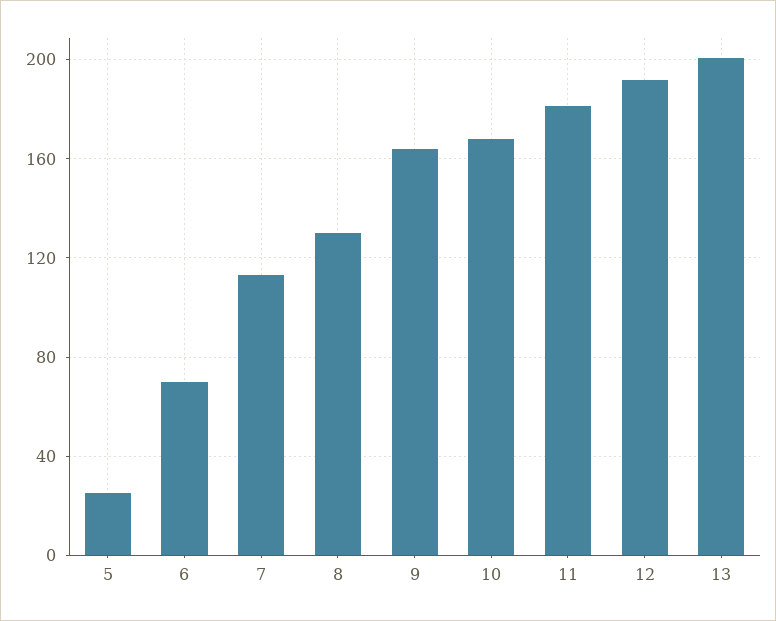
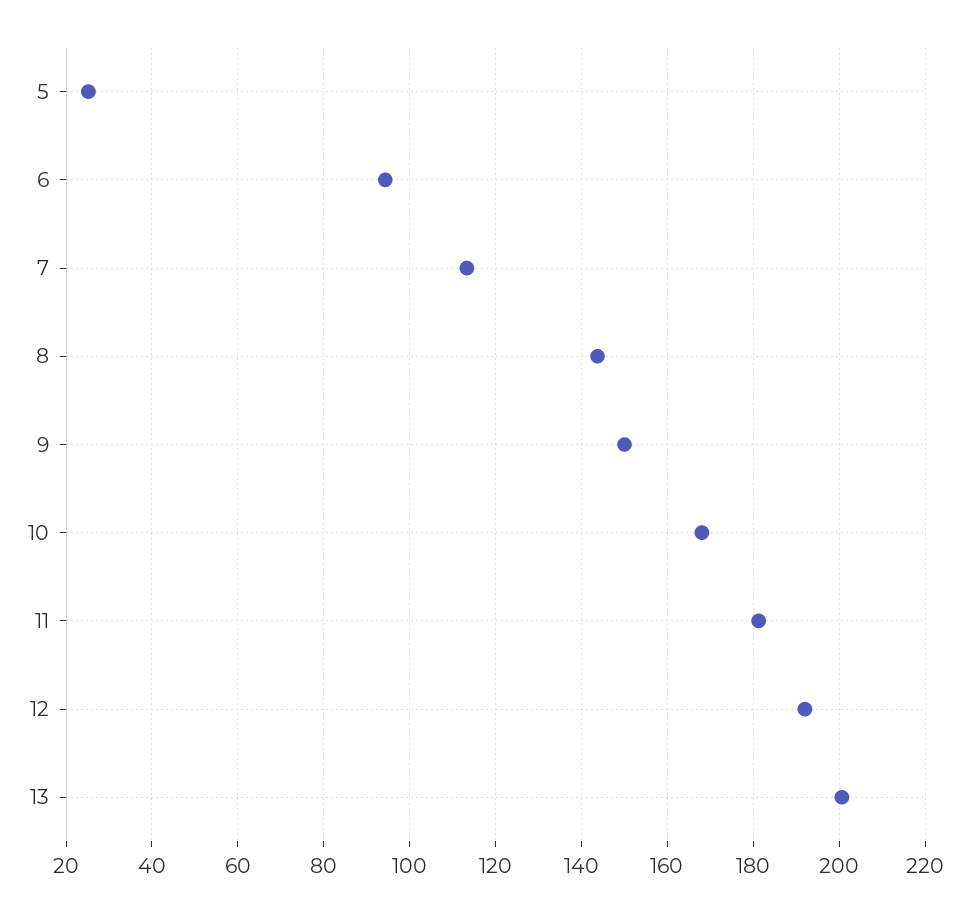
6: 70 -> 94
8: 130 -> 144
9: 165 -> 150

